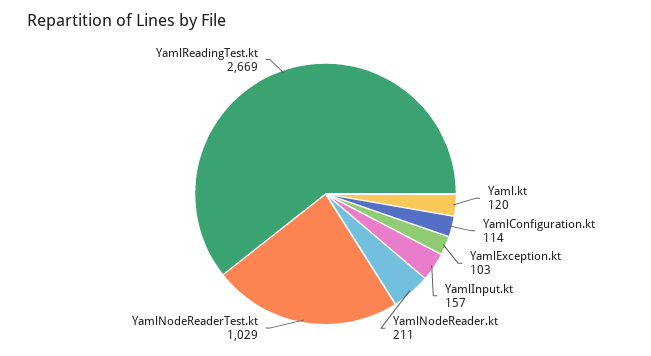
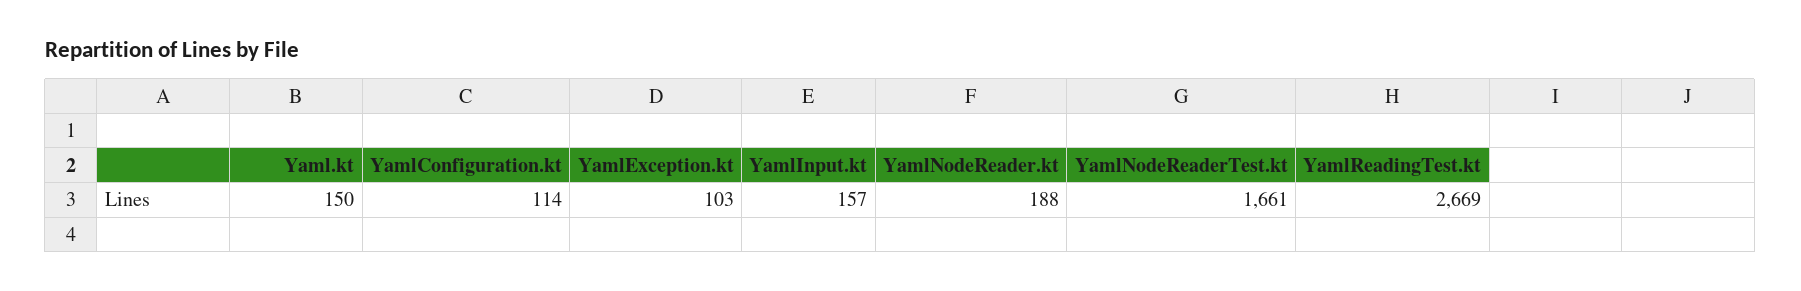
Yaml.kt: 120 -> 150
YamlNodeReader.kt: 211 -> 188
YamlNodeReaderTest.kt: 1029 -> 1661

